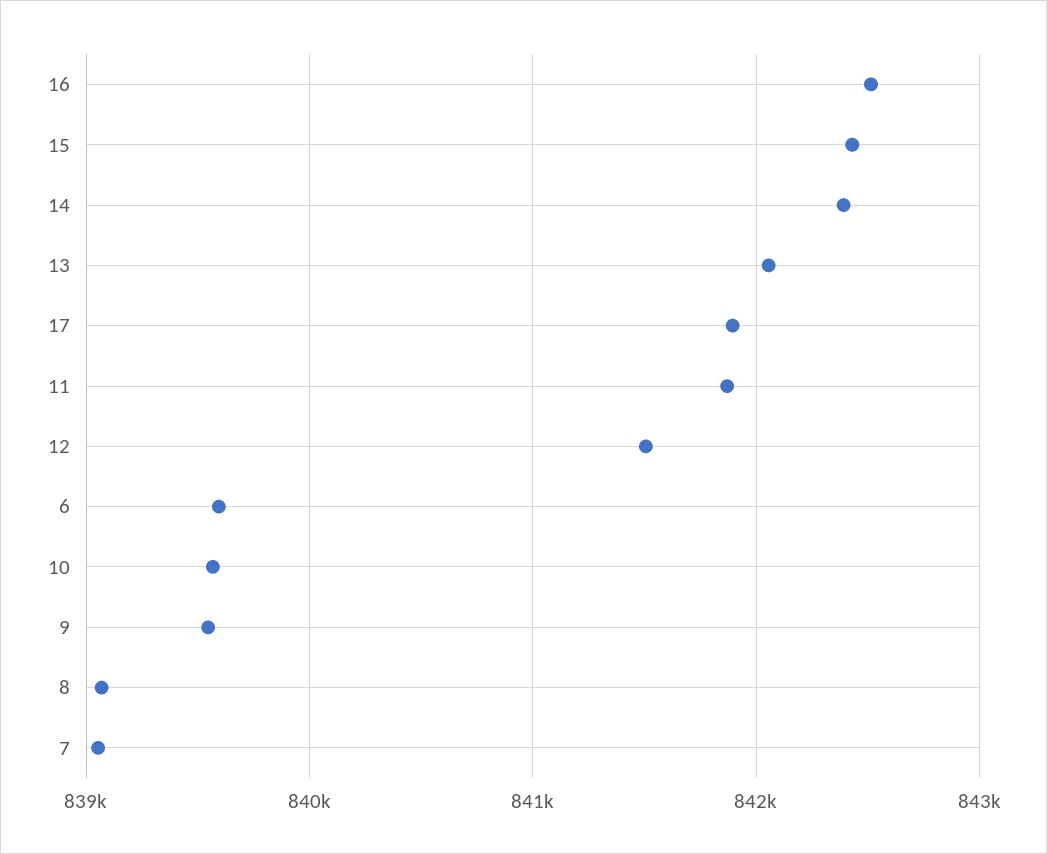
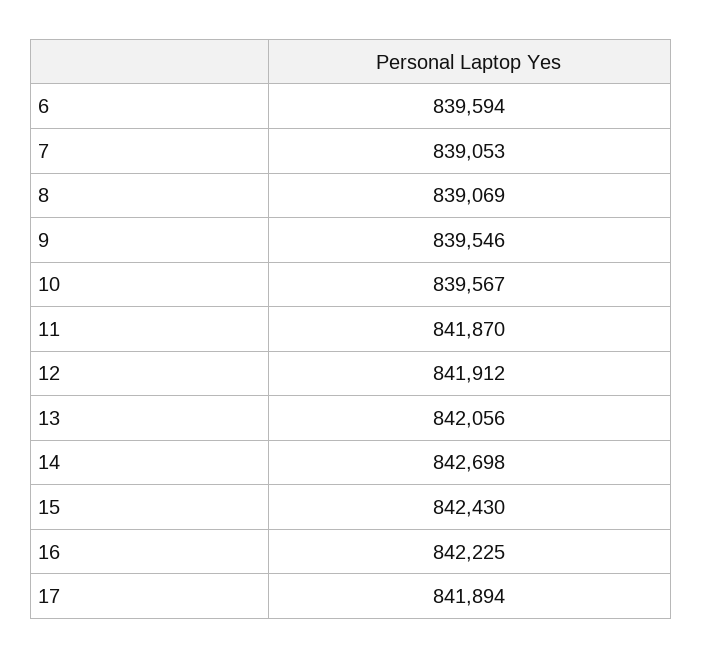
16: 842500 -> 842225
14: 842400 -> 842698
12: 841500 -> 841912

